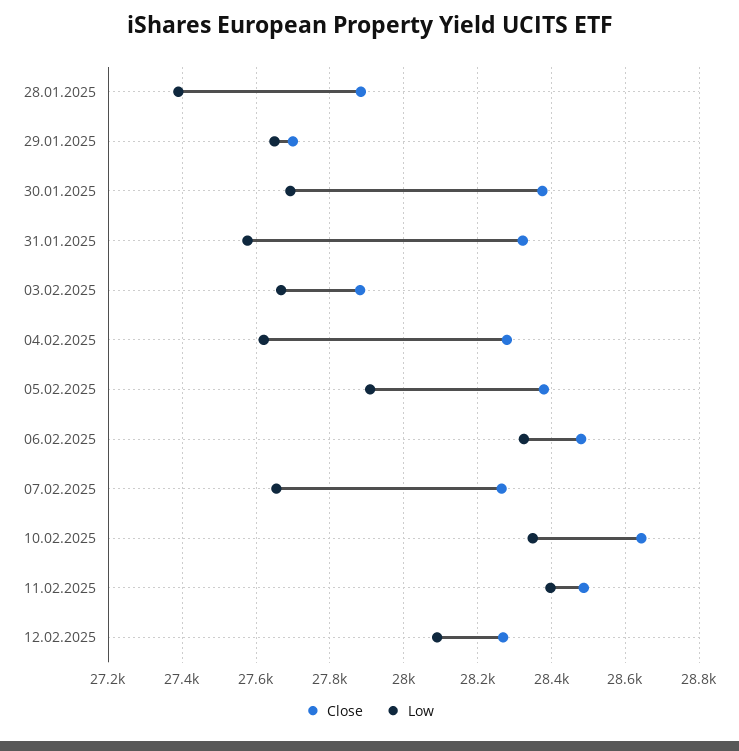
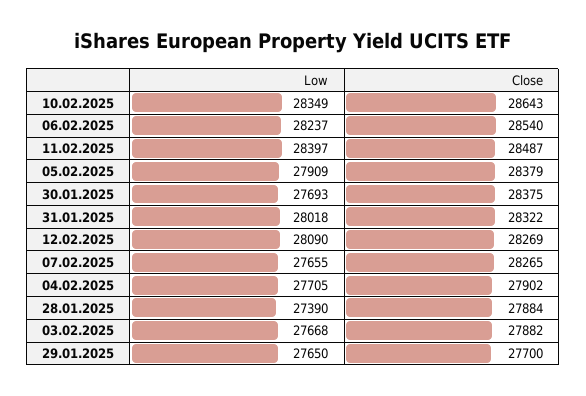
Low, 31.01.2025: 27580 -> 28018
Close, 04.02.2025: 28280 -> 27902
Low, 04.02.2025: 27620 -> 27705
Close, 06.02.2025: 28480 -> 28540
Low, 06.02.2025: 28320 -> 28237

